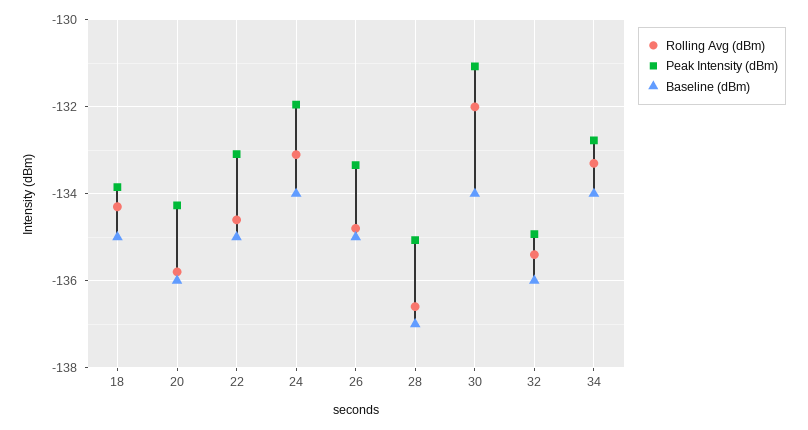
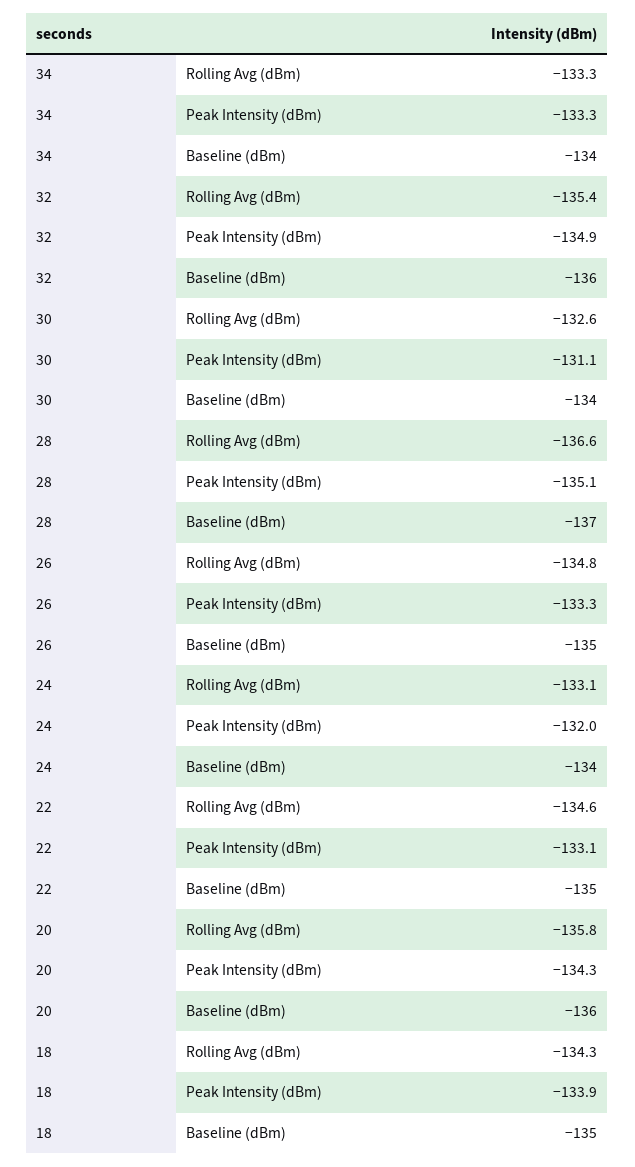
Rolling Avg (dBm), 30: -132 -> -132.6
Peak Intensity (dBm), 34: -132.8 -> -133.3

